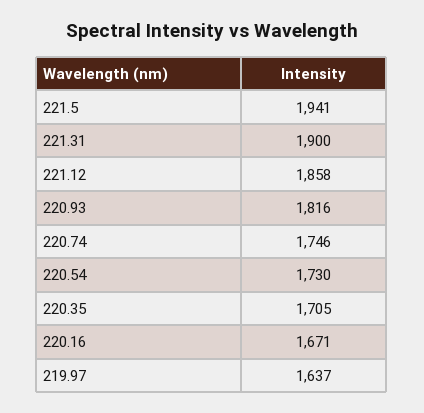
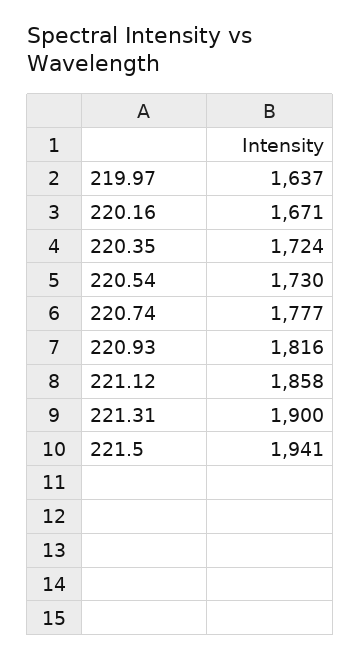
220.74: 1746 -> 1777
220.35: 1705 -> 1724

